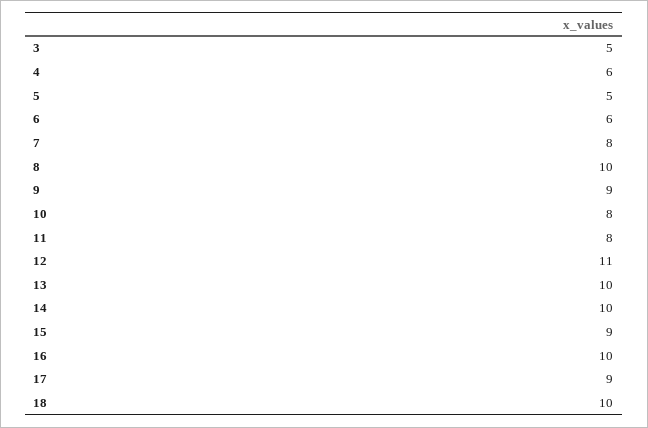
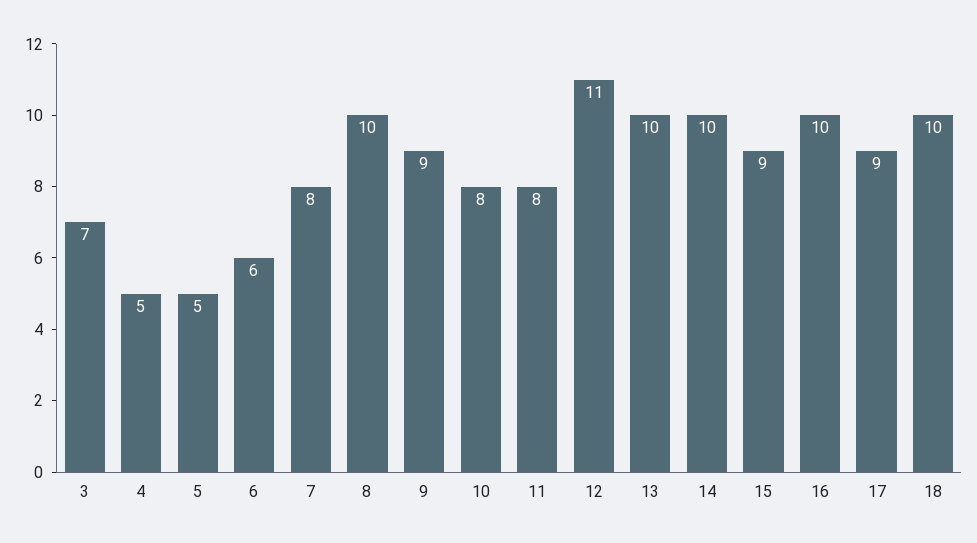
3: 5 -> 7
4: 6 -> 5

